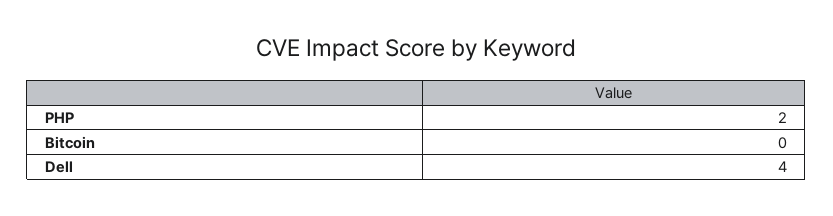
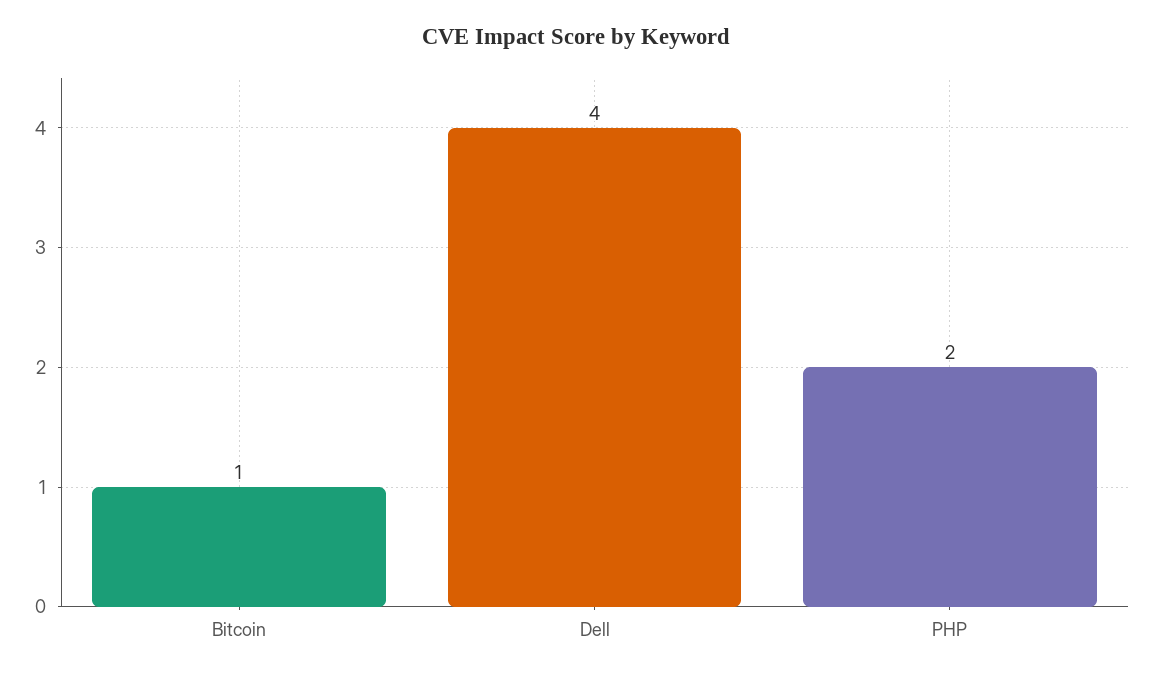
Bitcoin: 0 -> 1

